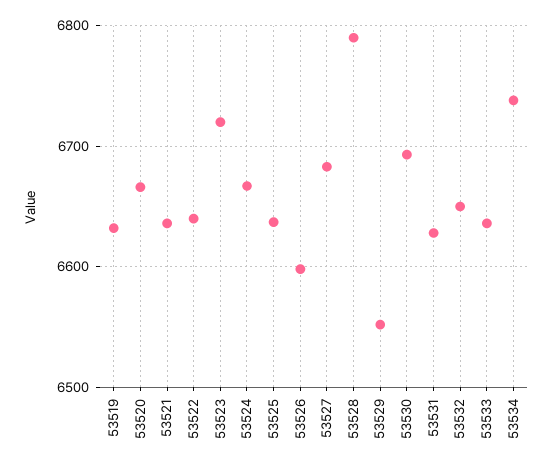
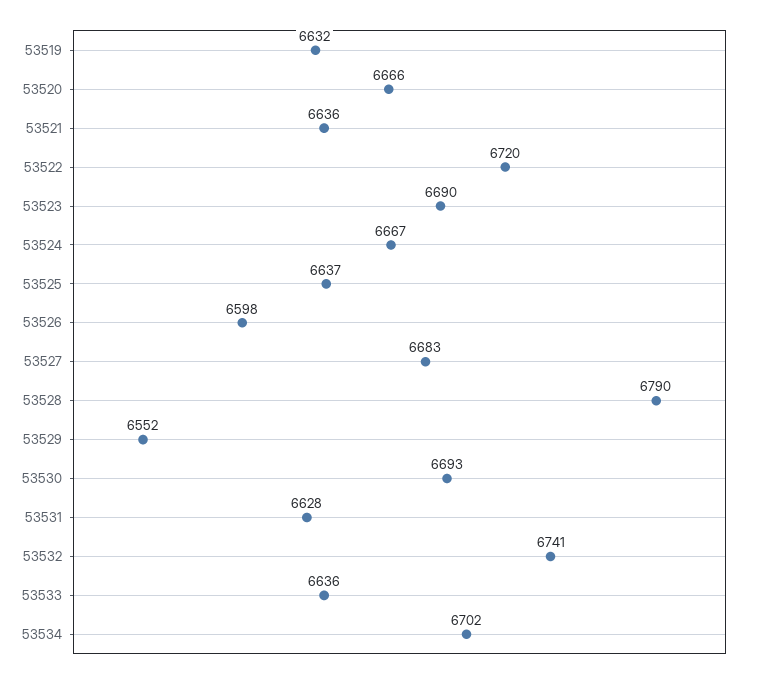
53522: 6640 -> 6720
53523: 6720 -> 6690
53532: 6650 -> 6741
53534: 6740 -> 6702

